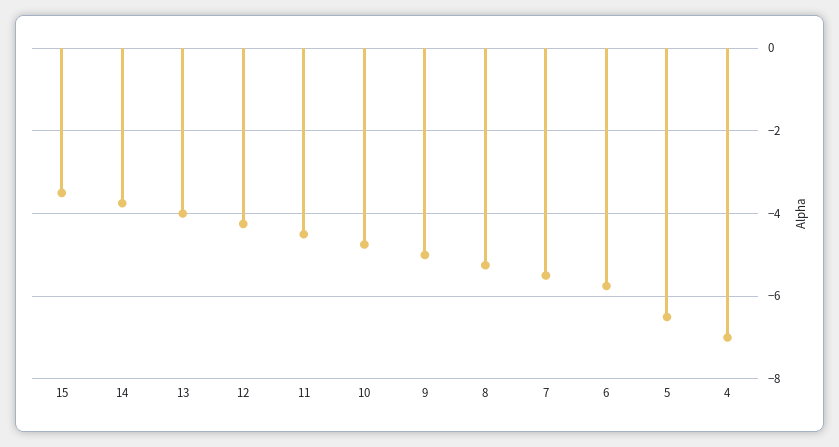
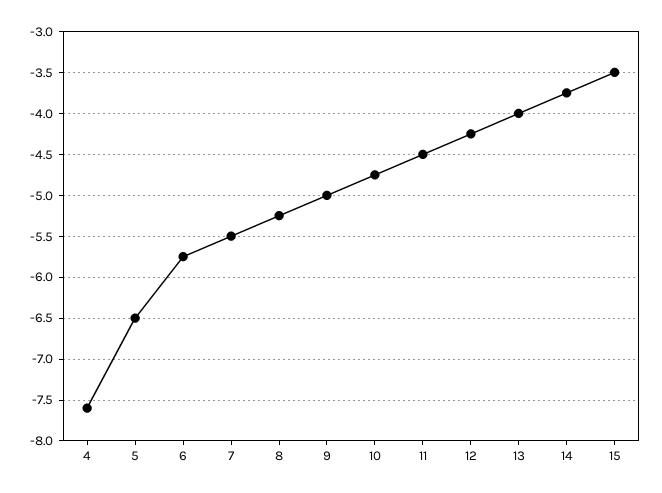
4: -7 -> -7.6

